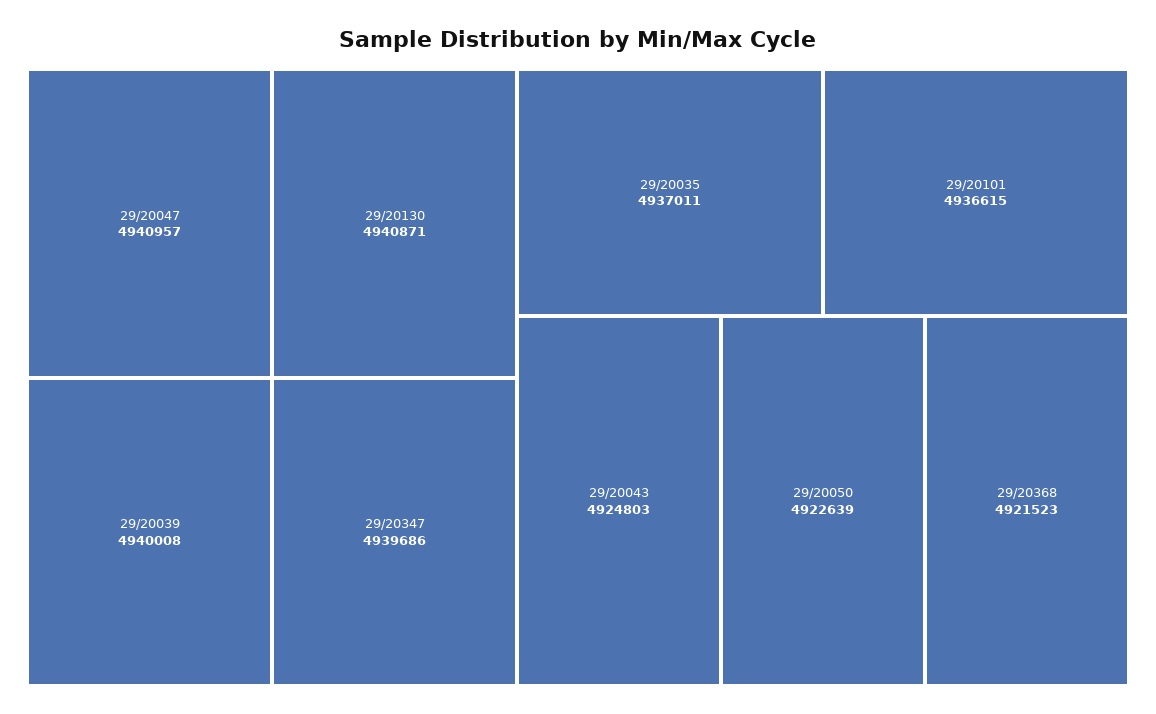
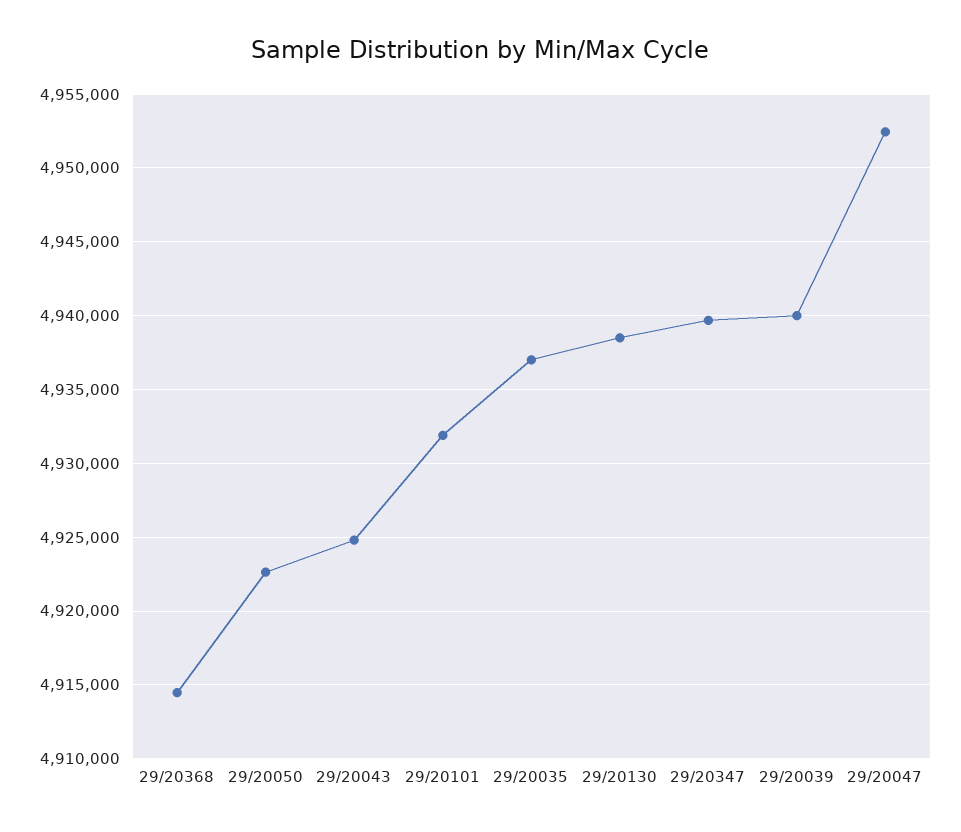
29/20047: 4940957 -> 4952500
29/20130: 4940871 -> 4938500
29/20101: 4936615 -> 4932000
29/20368: 4921523 -> 4914500

